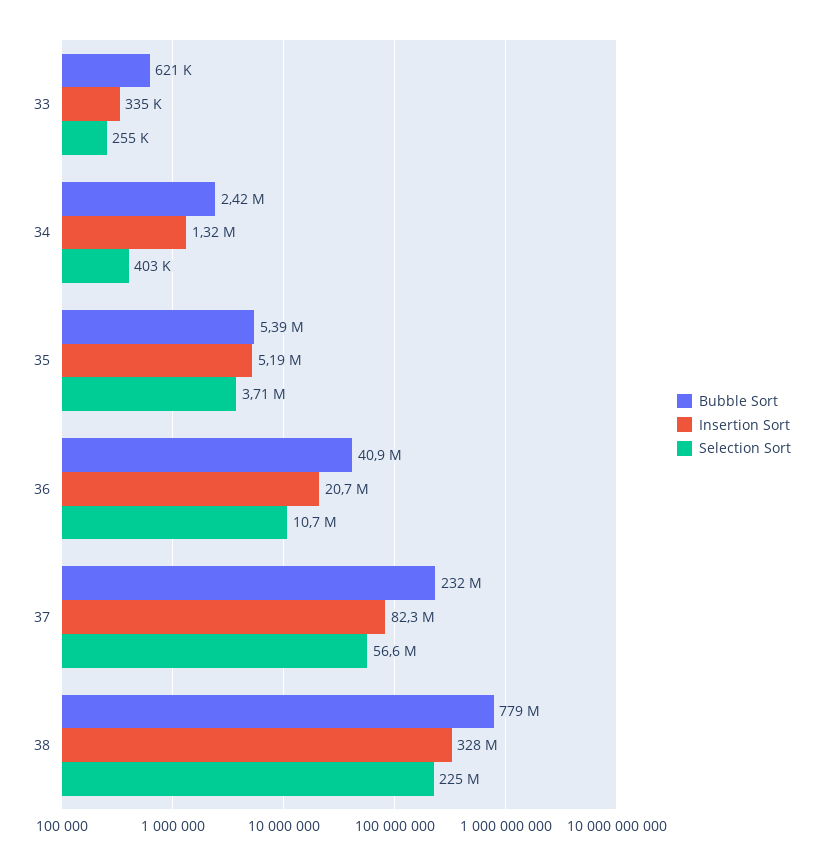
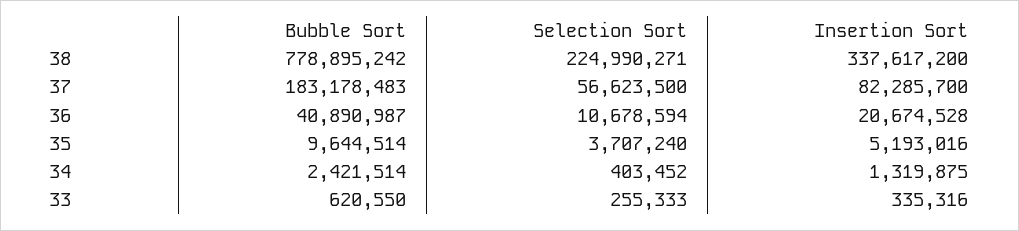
Bubble Sort, 35: 5390000 -> 9644514
Bubble Sort, 37: 232000000 -> 183178483
Insertion Sort, 38: 328000000 -> 337617200

